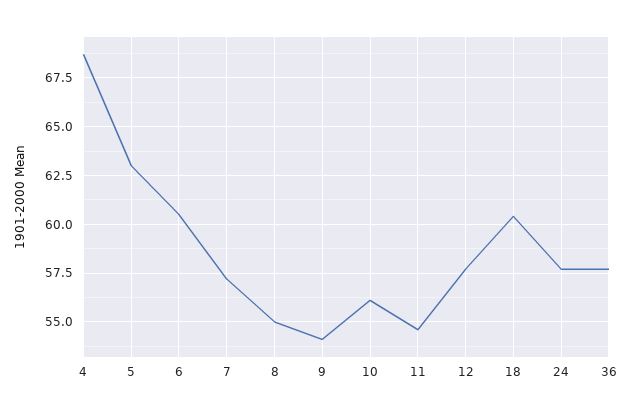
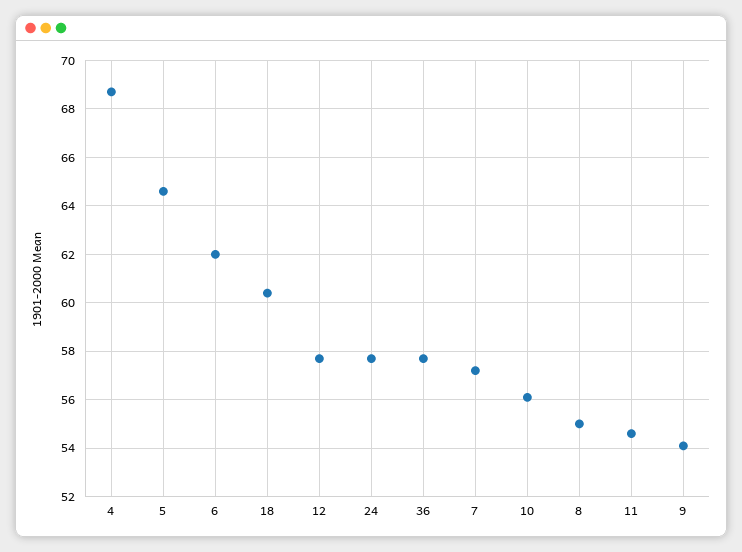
5: 63 -> 64.5
6: 60.5 -> 62

